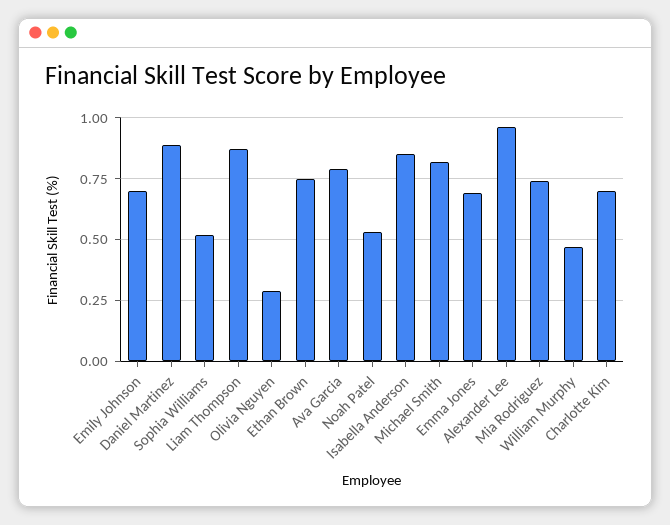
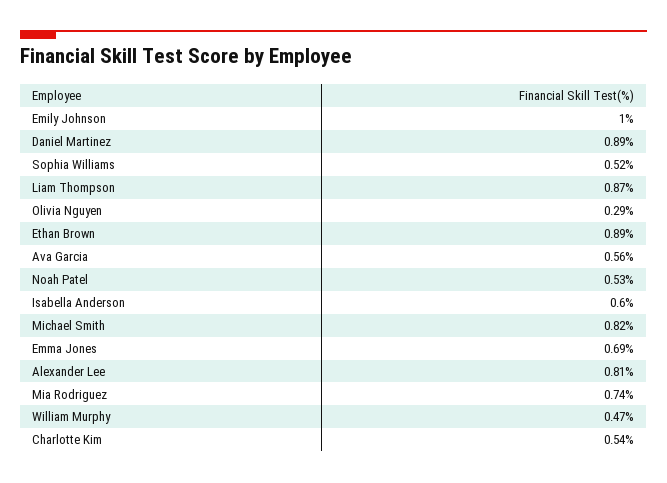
Emily Johnson: 0.7 -> 1
Ethan Brown: 0.75 -> 0.89
Ava Garcia: 0.8 -> 0.56
Isabella Anderson: 0.85 -> 0.6
Alexander Lee: 0.95 -> 0.81
Charlotte Kim: 0.7 -> 0.54

